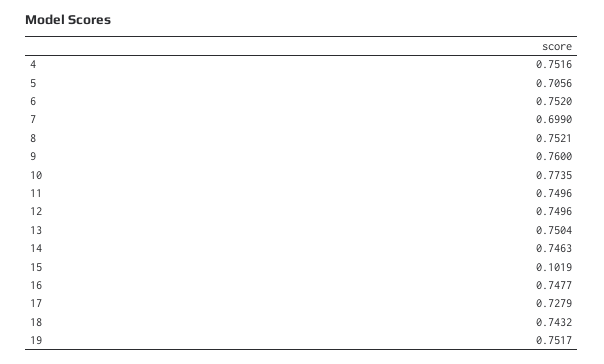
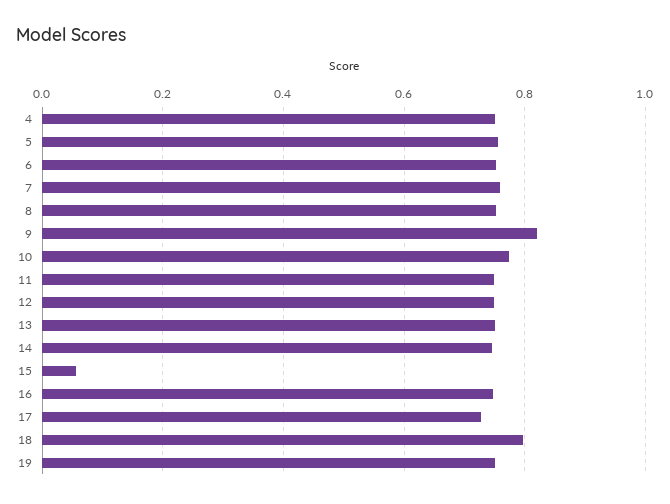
5: 0.7056 -> 0.76
7: 0.699 -> 0.76
9: 0.76 -> 0.82
15: 0.1019 -> 0.06
18: 0.7432 -> 0.8

